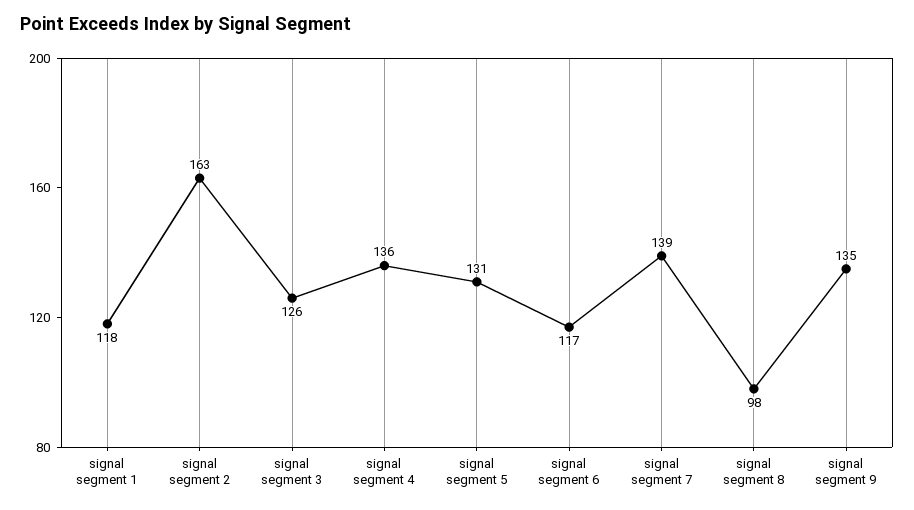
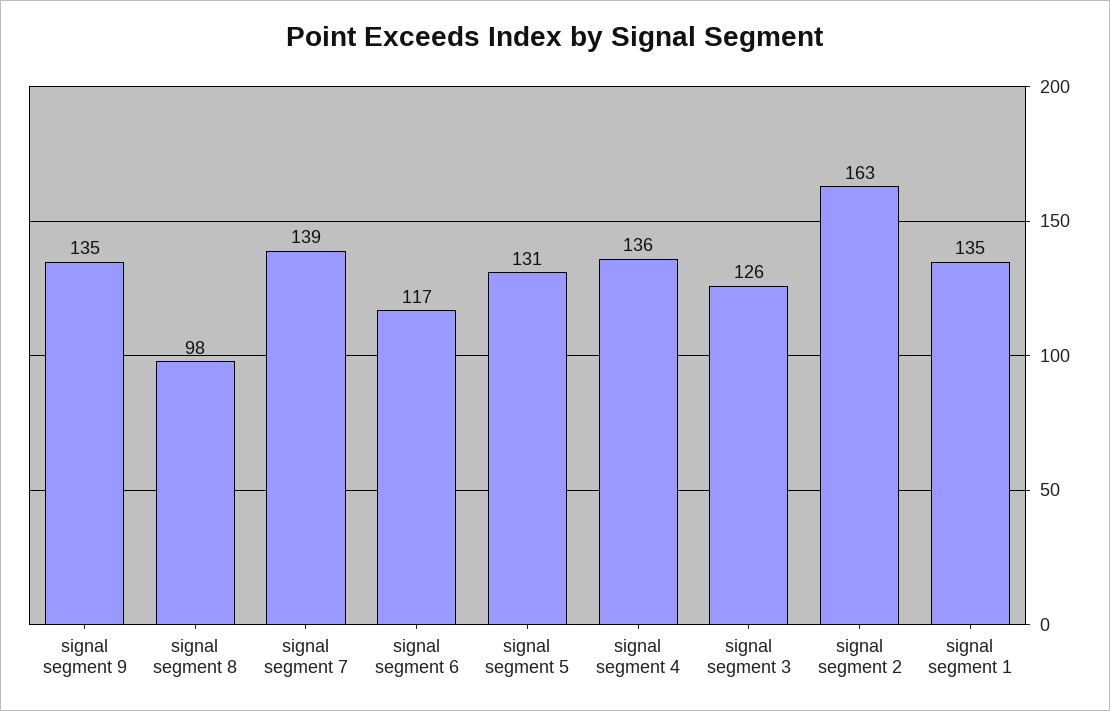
signal segment 1: 118 -> 135

